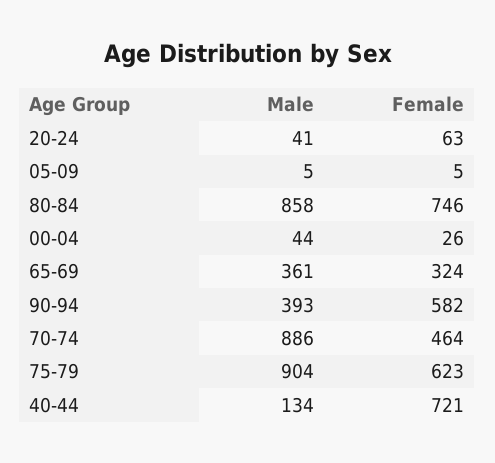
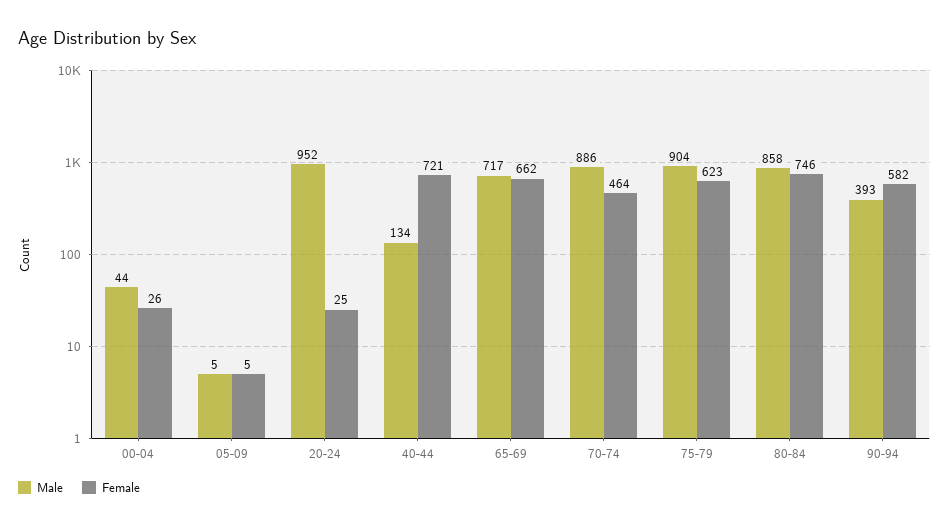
Male, 20-24: 41 -> 952
Female, 20-24: 63 -> 25
Male, 65-69: 361 -> 717
Female, 65-69: 324 -> 662

